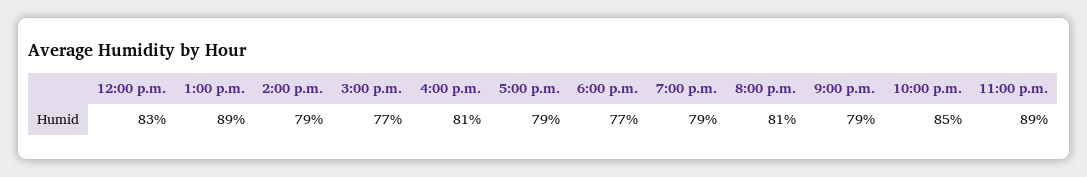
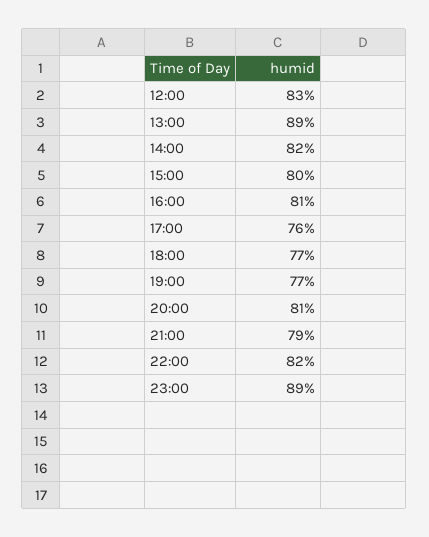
2:00 p.m.: 79 -> 82
3:00 p.m.: 77 -> 80
5:00 p.m.: 79 -> 76
7:00 p.m.: 79 -> 77
10:00 p.m.: 85 -> 82

